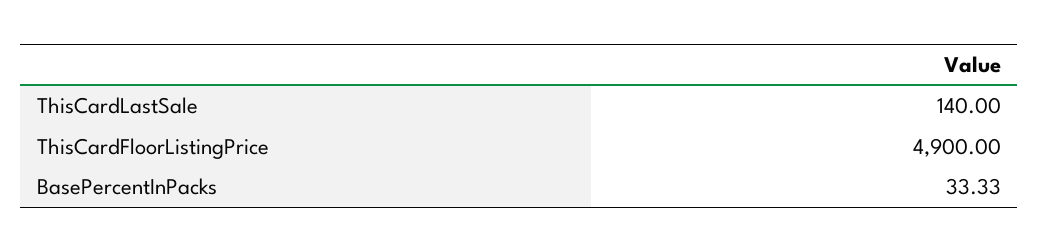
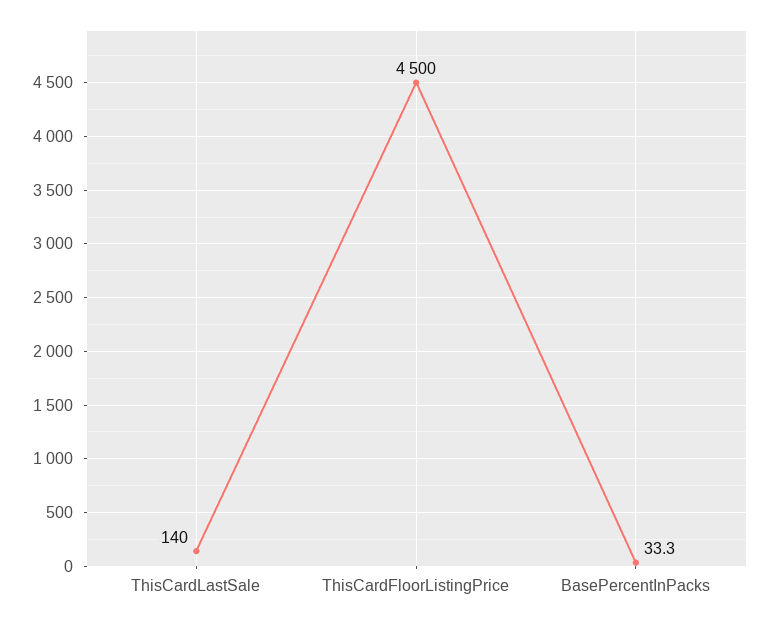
ThisCardFloorListingPrice: 4900 -> 4500

